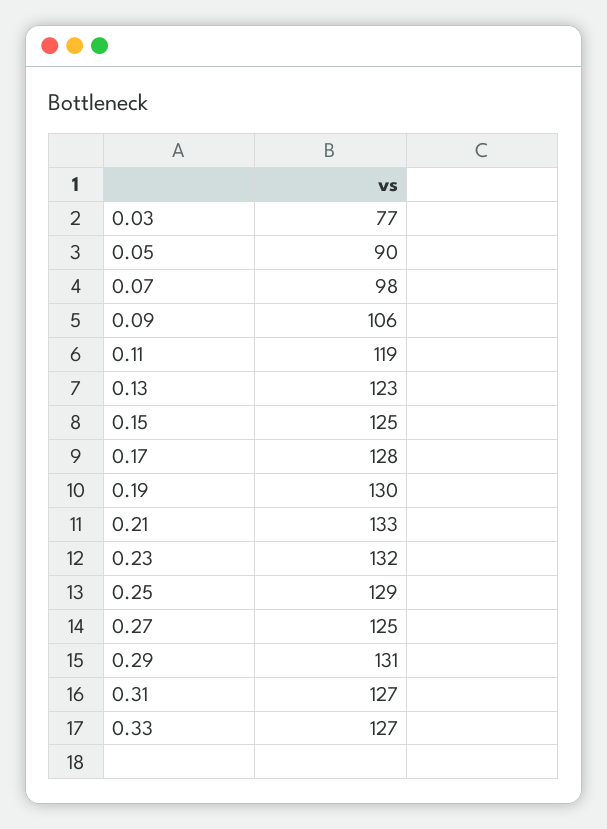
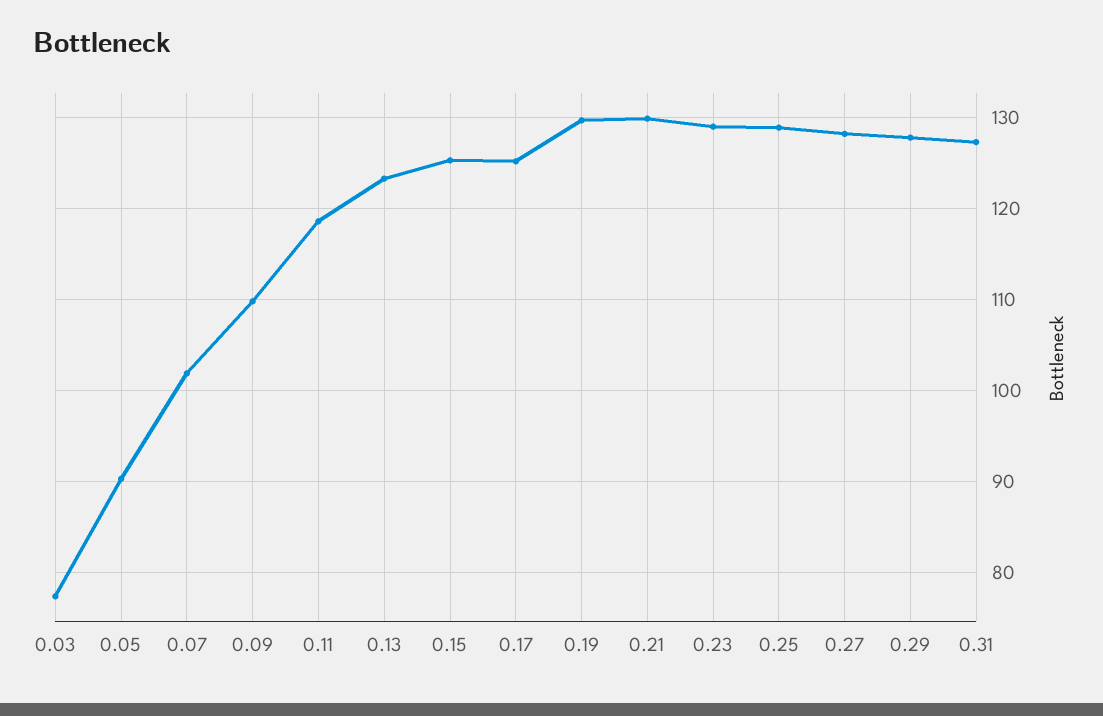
0.07: 98 -> 102
0.09: 106 -> 110
0.17: 128 -> 125
0.21: 133 -> 130
0.23: 132 -> 129
0.27: 125 -> 128
0.29: 131 -> 128
0.33: 127 -> none

